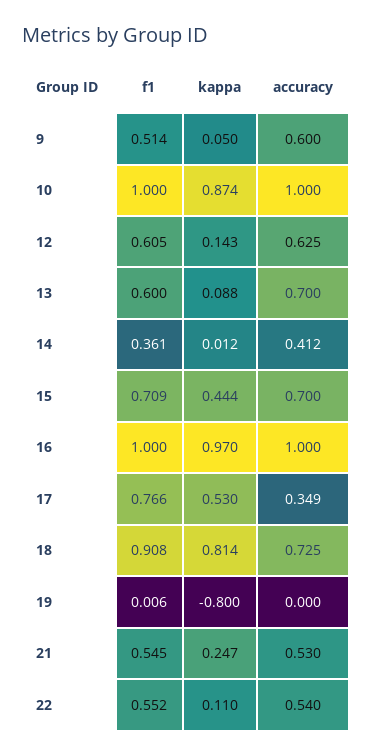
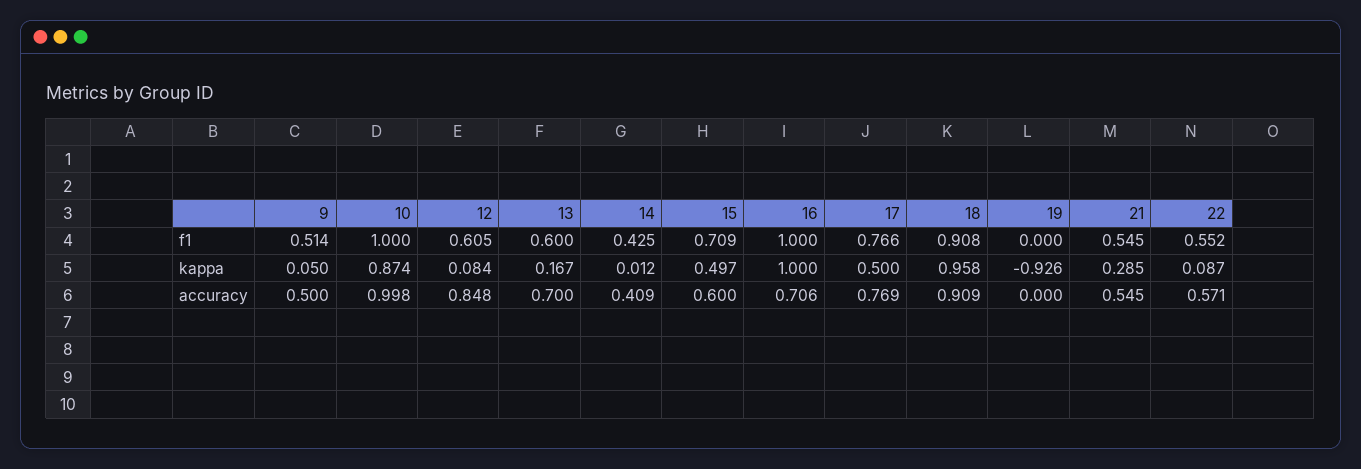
accuracy, 9: 0.6 -> 0.5
accuracy, 10: 1 -> 0.998
kappa, 12: 0.143 -> 0.084
accuracy, 12: 0.625 -> 0.848
kappa, 13: 0.088 -> 0.167
f1, 14: 0.361 -> 0.425
accuracy, 14: 0.412 -> 0.409
kappa, 15: 0.444 -> 0.497
accuracy, 15: 0.7 -> 0.6
kappa, 16: 0.97 -> 1
accuracy, 16: 1 -> 0.706
kappa, 17: 0.53 -> 0.5
accuracy, 17: 0.349 -> 0.769
kappa, 18: 0.814 -> 0.958
accuracy, 18: 0.725 -> 0.909
f1, 19: 0.006 -> 0
kappa, 19: -0.8 -> -0.926
kappa, 21: 0.247 -> 0.285
accuracy, 21: 0.53 -> 0.545
kappa, 22: 0.11 -> 0.087
accuracy, 22: 0.54 -> 0.571

